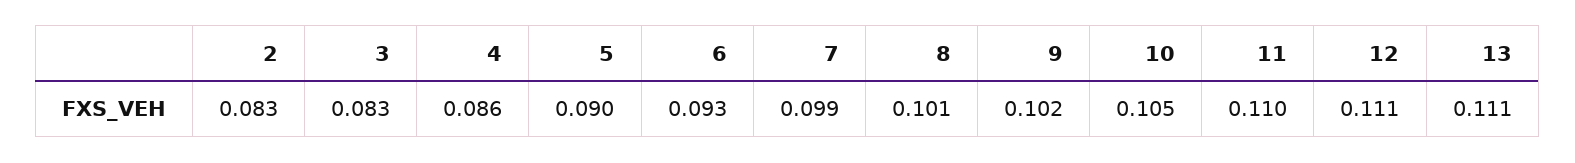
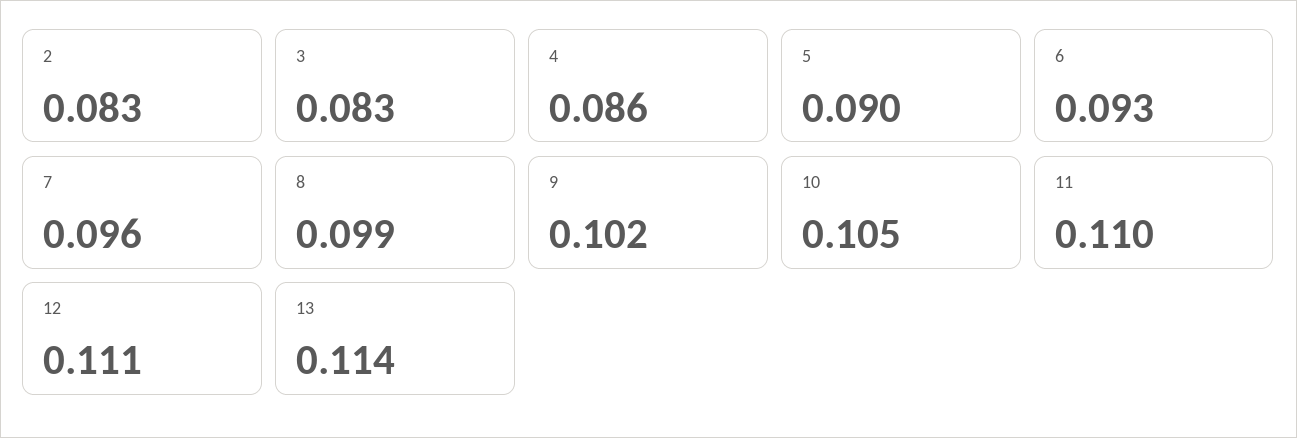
7: 0.099 -> 0.096
8: 0.101 -> 0.099
13: 0.111 -> 0.114

